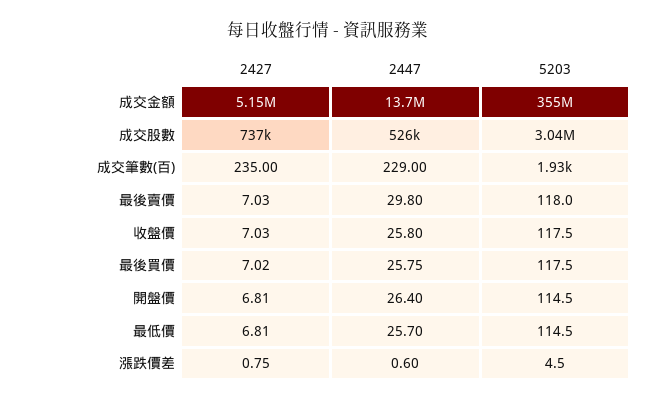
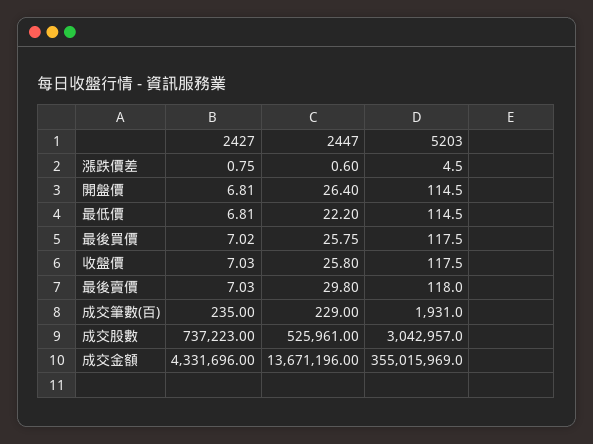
2427, 成交金額: 5150000 -> 4331696
2447, 最低價: 25.7 -> 22.2

